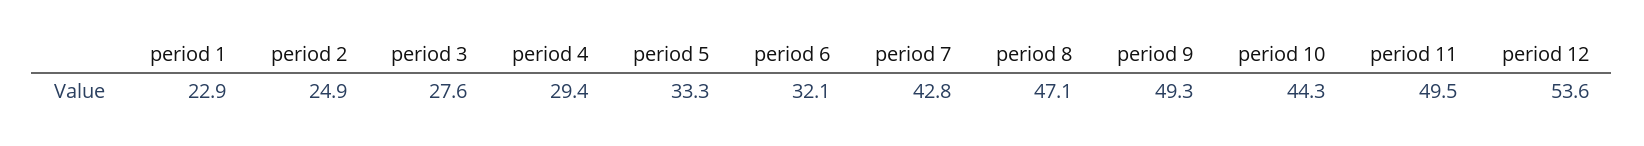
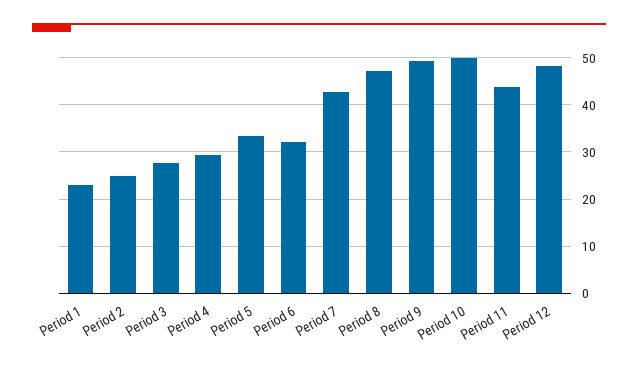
period 10: 44.3 -> 50
period 11: 49.5 -> 44
period 12: 53.6 -> 48

